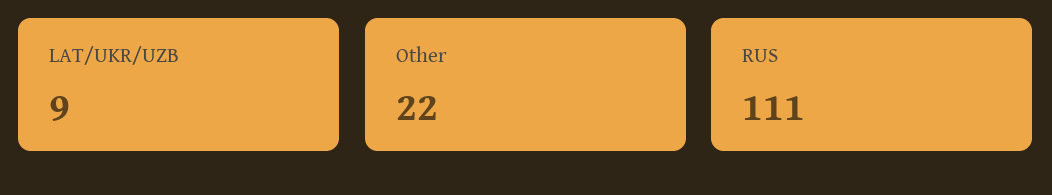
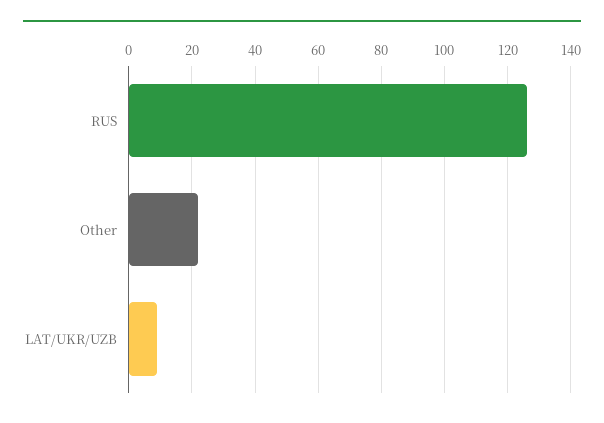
RUS: 111 -> 125

